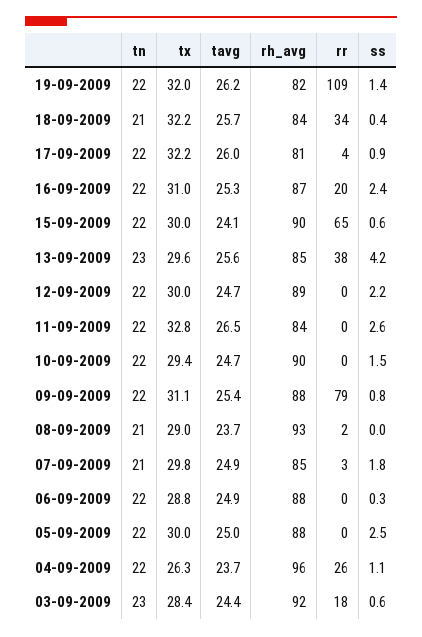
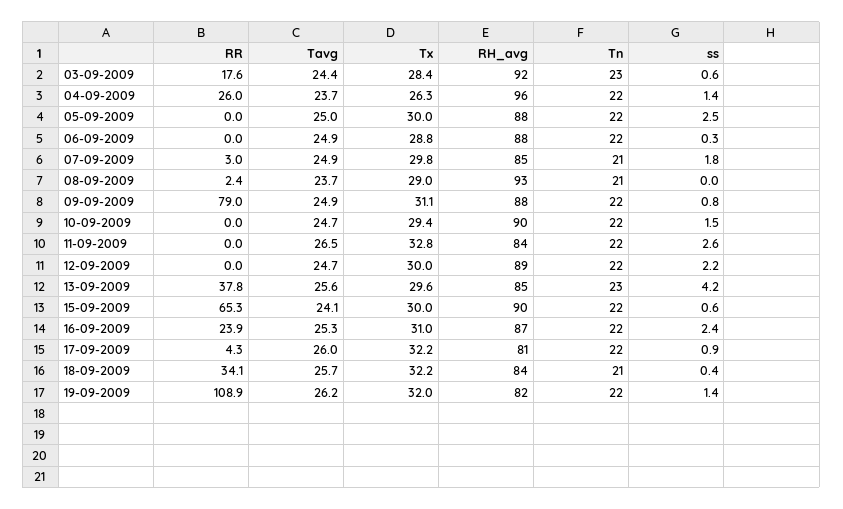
rr, 16-09-2009: 20 -> 23.9
tavg, 09-09-2009: 25.4 -> 24.9
ss, 04-09-2009: 1.1 -> 1.4

